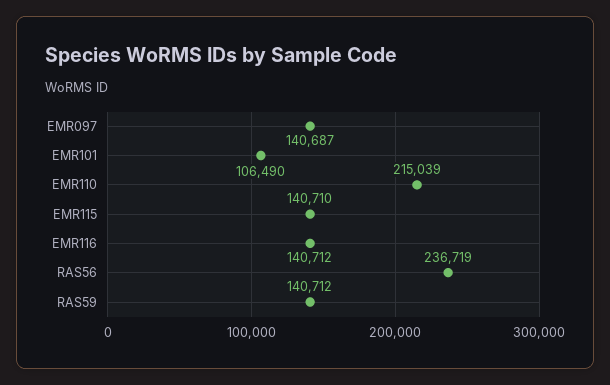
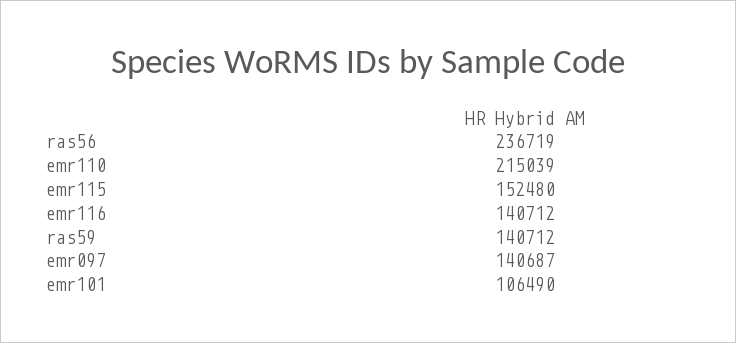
EMR115: 140710 -> 152480

